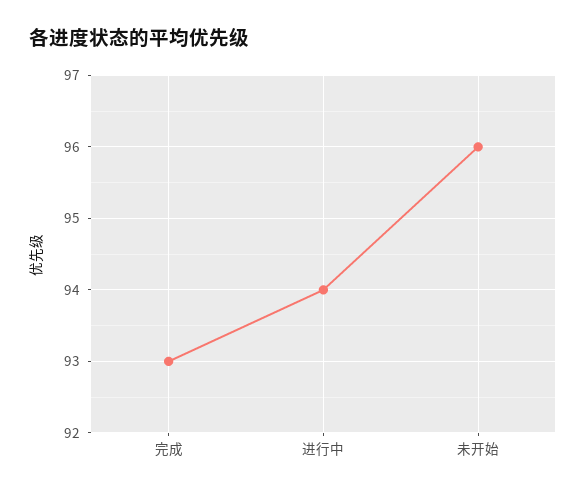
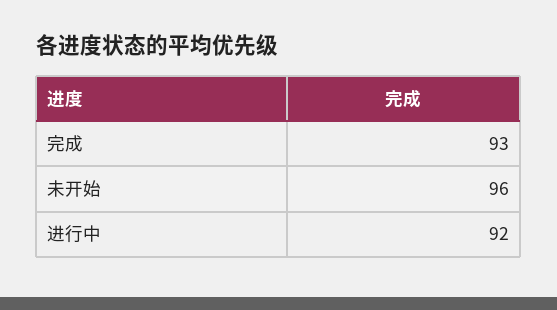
进行中: 94 -> 92

